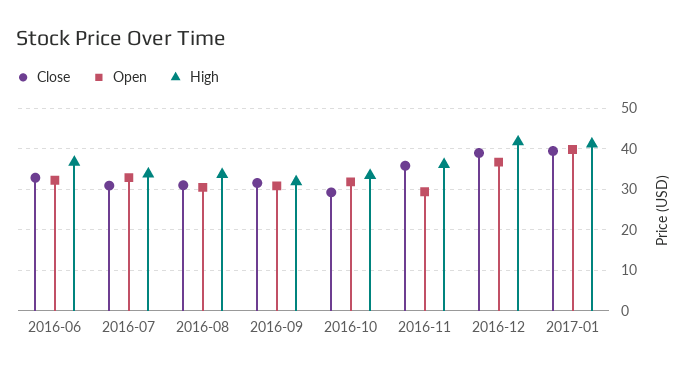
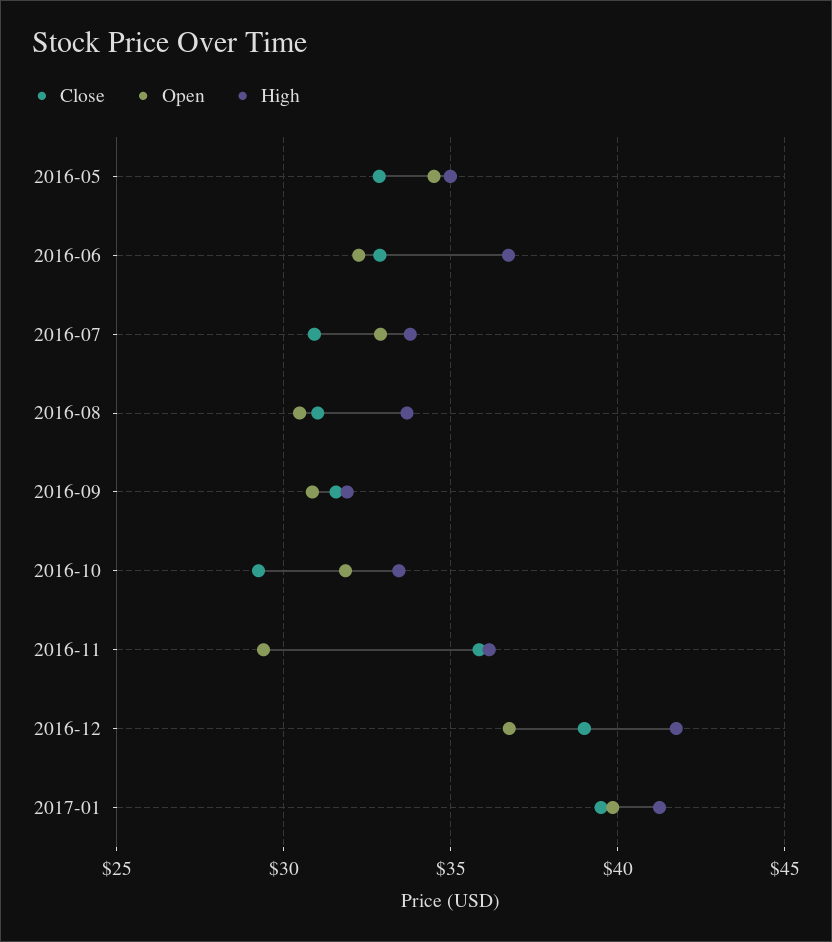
Close, 2016-05: none -> 33
Open, 2016-05: none -> 34.5
High, 2016-05: none -> 35

